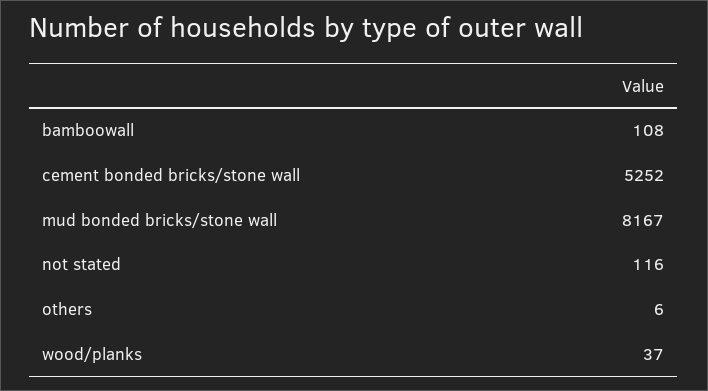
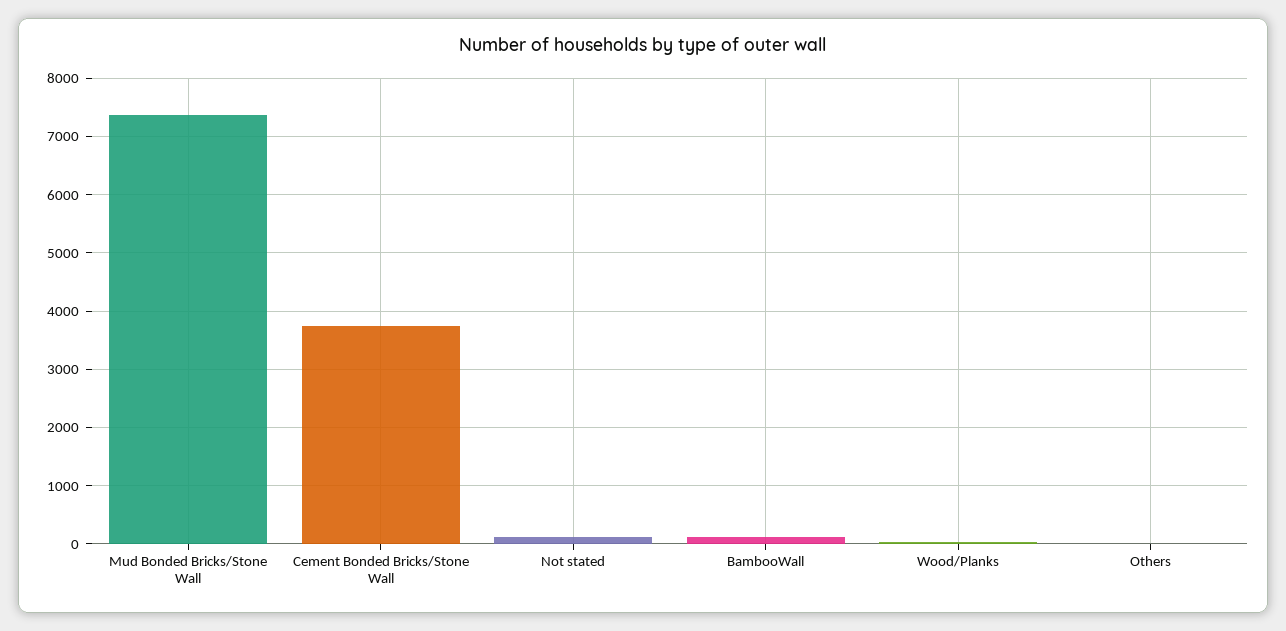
cement bonded bricks/stone wall: 5252 -> 3800
mud bonded bricks/stone wall: 8167 -> 7400

